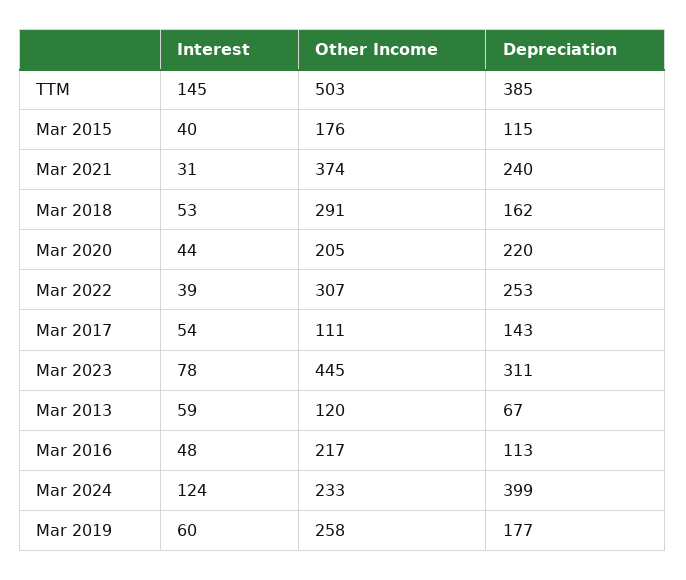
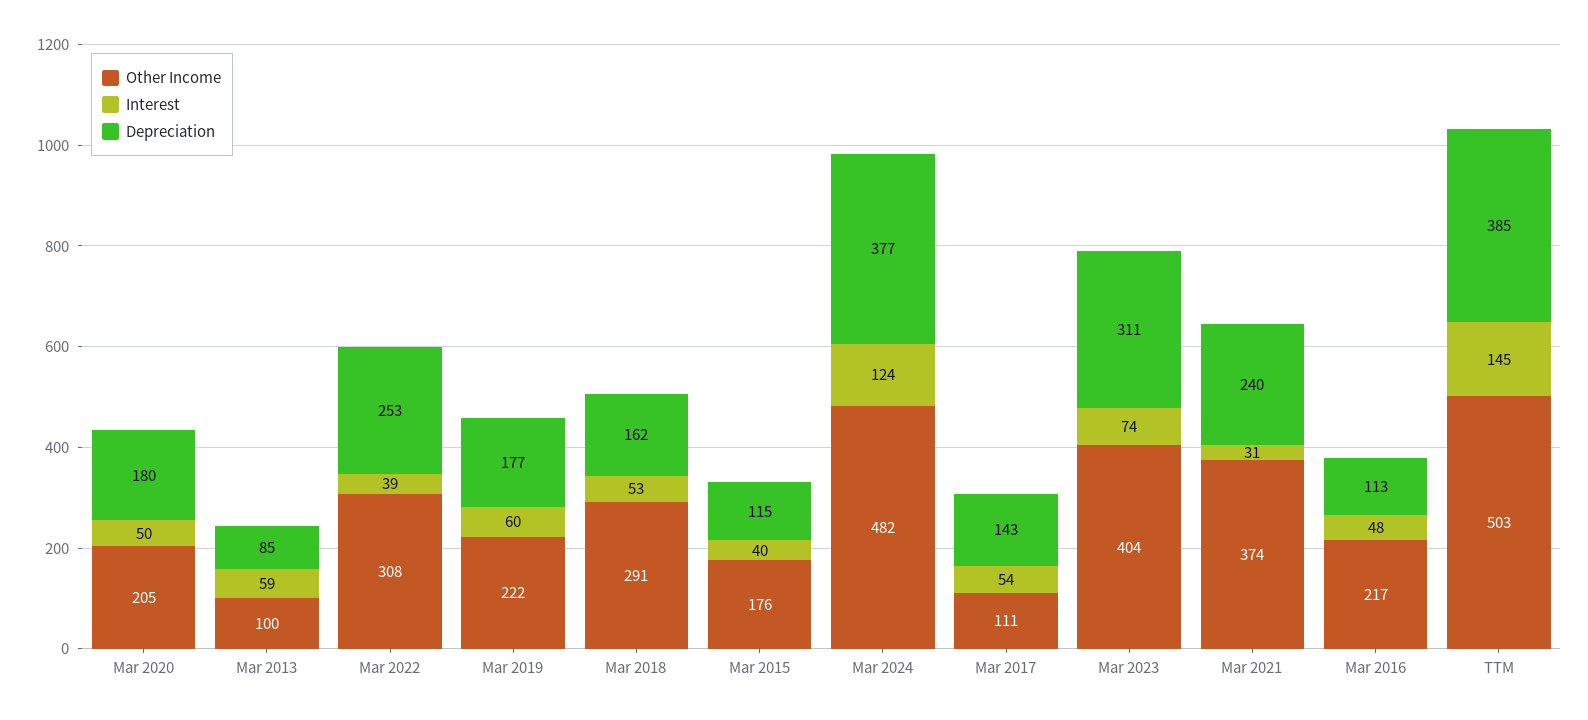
Interest, Mar 2020: 44 -> 50
Depreciation, Mar 2020: 220 -> 180
Other Income, Mar 2022: 307 -> 308
Interest, Mar 2023: 78 -> 74
Other Income, Mar 2023: 445 -> 404
Other Income, Mar 2013: 120 -> 100
Depreciation, Mar 2013: 67 -> 85
Other Income, Mar 2024: 233 -> 482
Depreciation, Mar 2024: 399 -> 377
Other Income, Mar 2019: 258 -> 222

